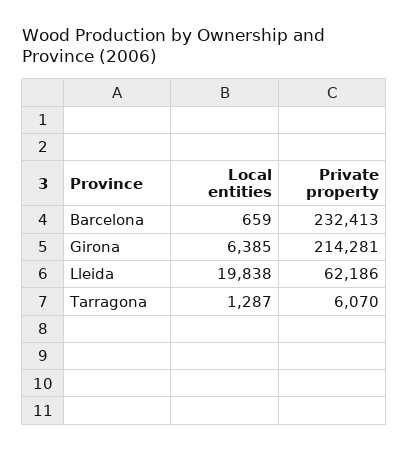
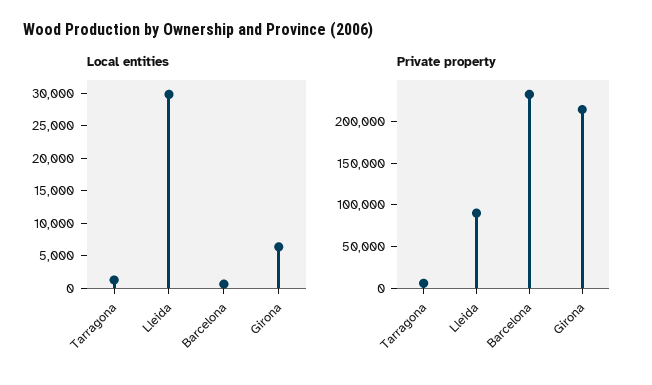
Local entities, Lleida: 19838 -> 30000
Private property, Lleida: 62186 -> 90000

